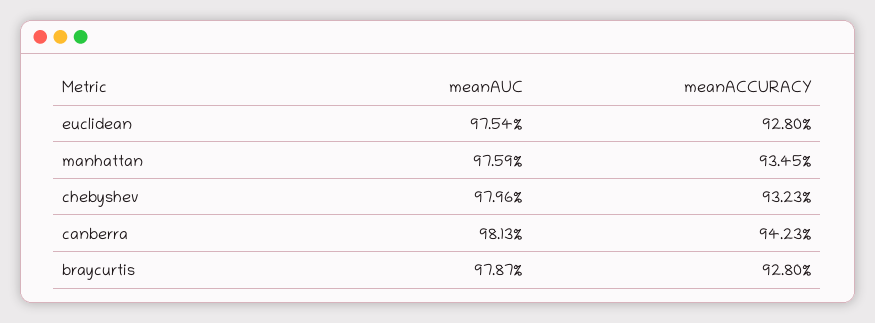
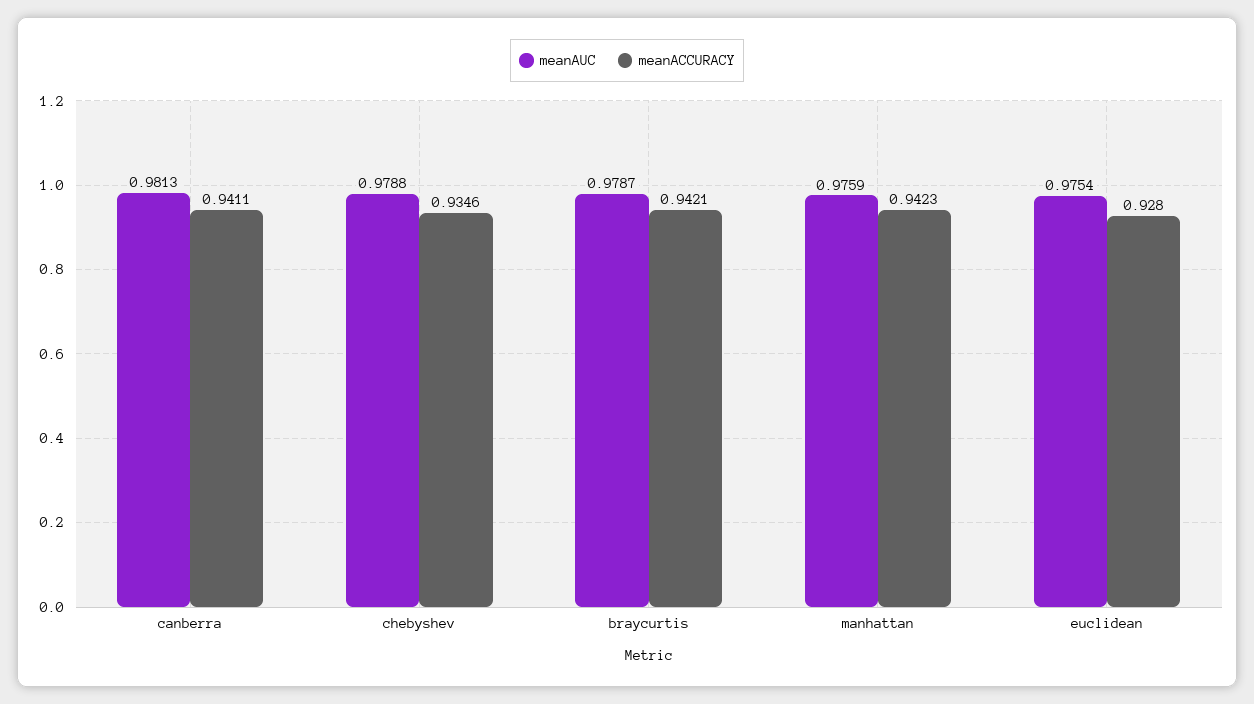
meanACCURACY, manhattan: 0.9345 -> 0.9423
meanAUC, chebyshev: 0.9796 -> 0.9788
meanACCURACY, chebyshev: 0.9323 -> 0.9346
meanACCURACY, canberra: 0.9423 -> 0.9411
meanACCURACY, braycurtis: 0.928 -> 0.9421

